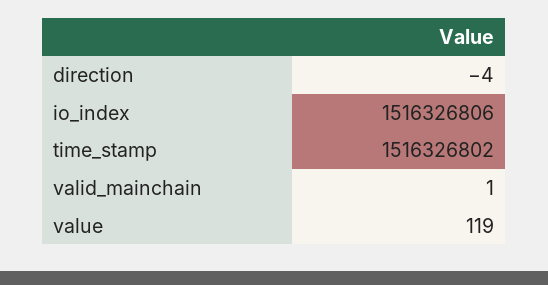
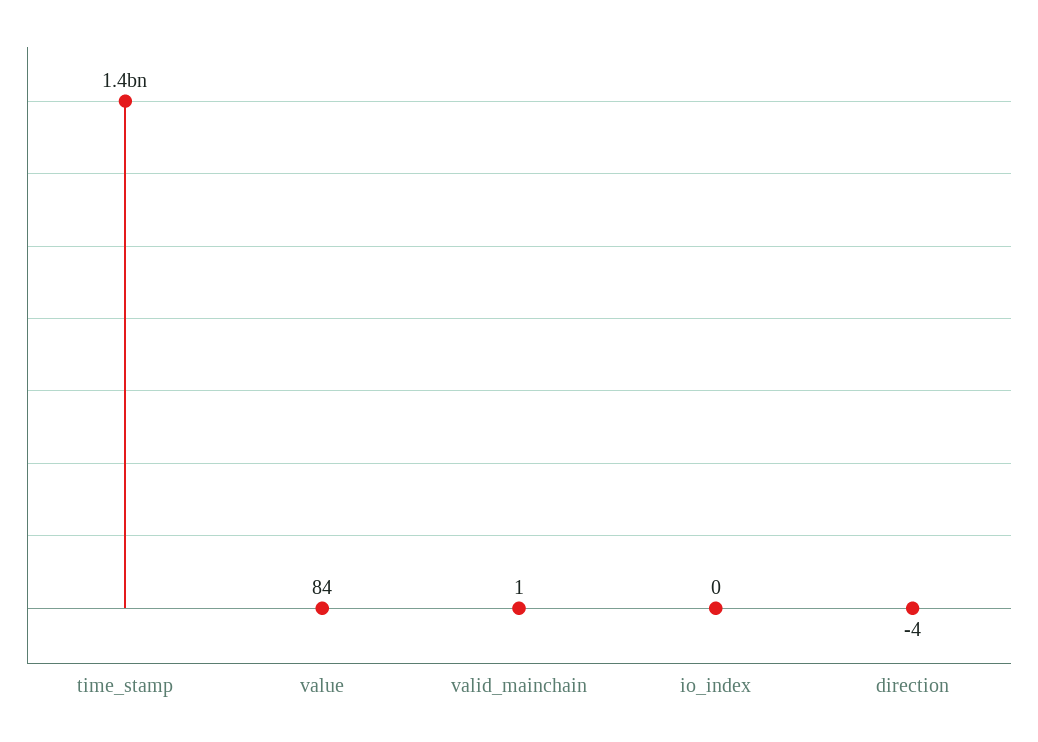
io_index: 1516326806 -> 0
time_stamp: 1516326802 -> 1400000000
value: 119 -> 84

